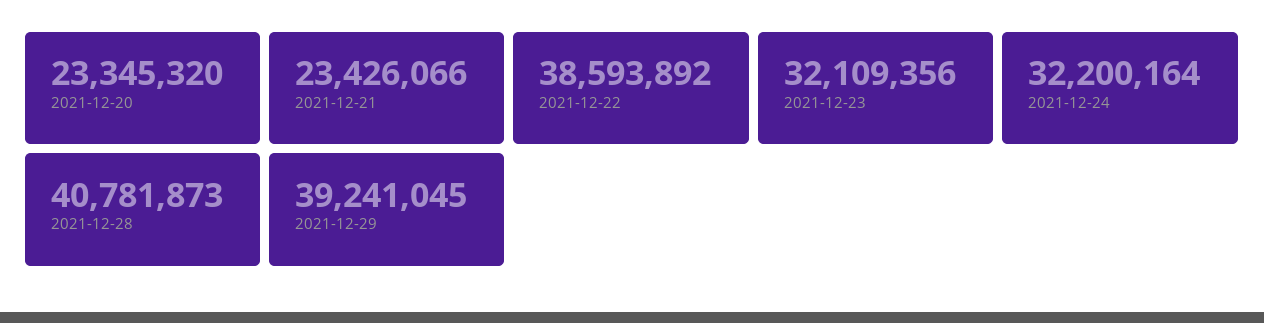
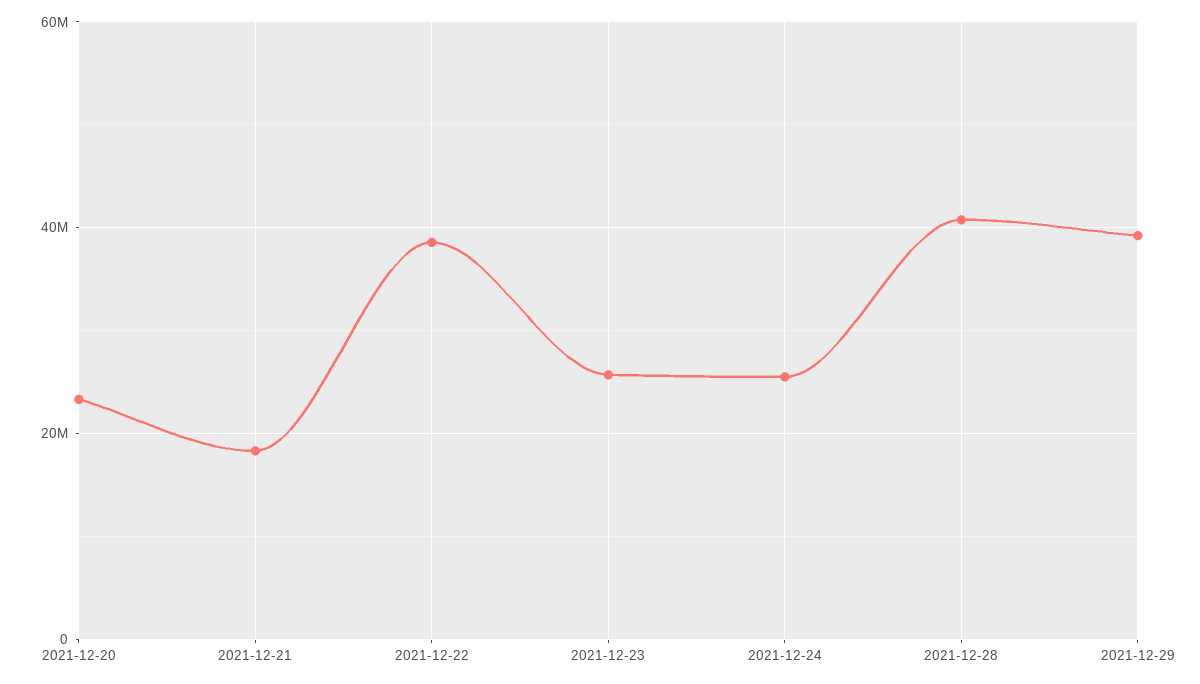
2021-12-21: 23426066 -> 18000000
2021-12-23: 32109356 -> 26000000
2021-12-24: 32200164 -> 26000000

